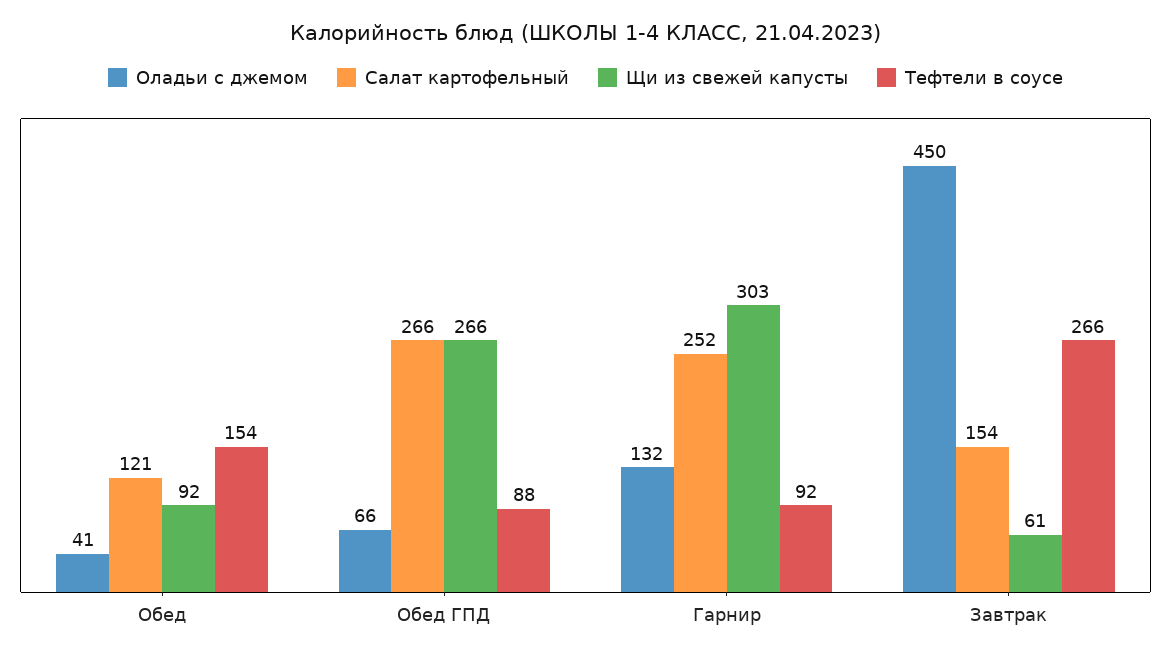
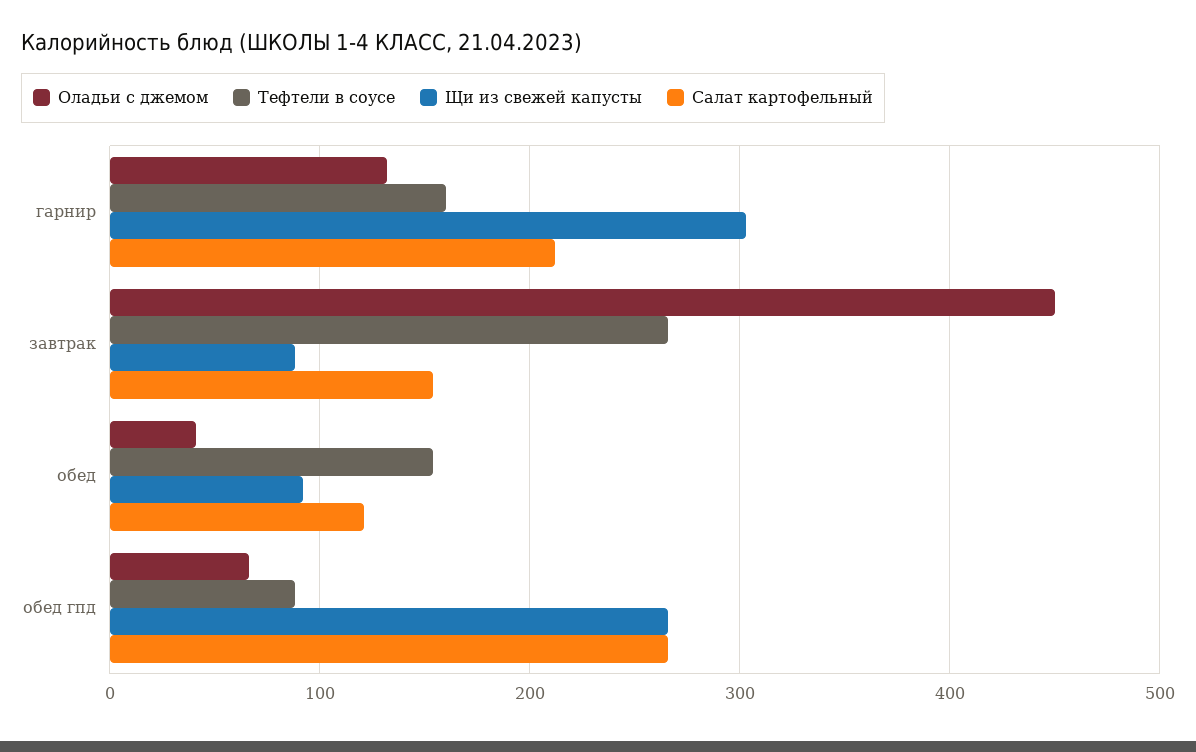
Салат картофельный, Гарнир: 252 -> 210
Тефтели в соусе, Гарнир: 92 -> 160
Щи из свежей капусты, Завтрак: 61 -> 90

